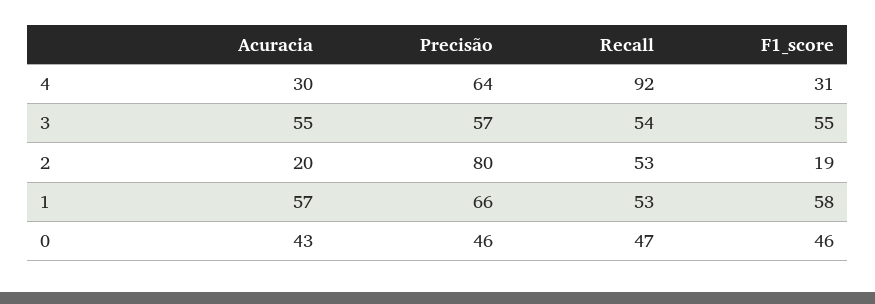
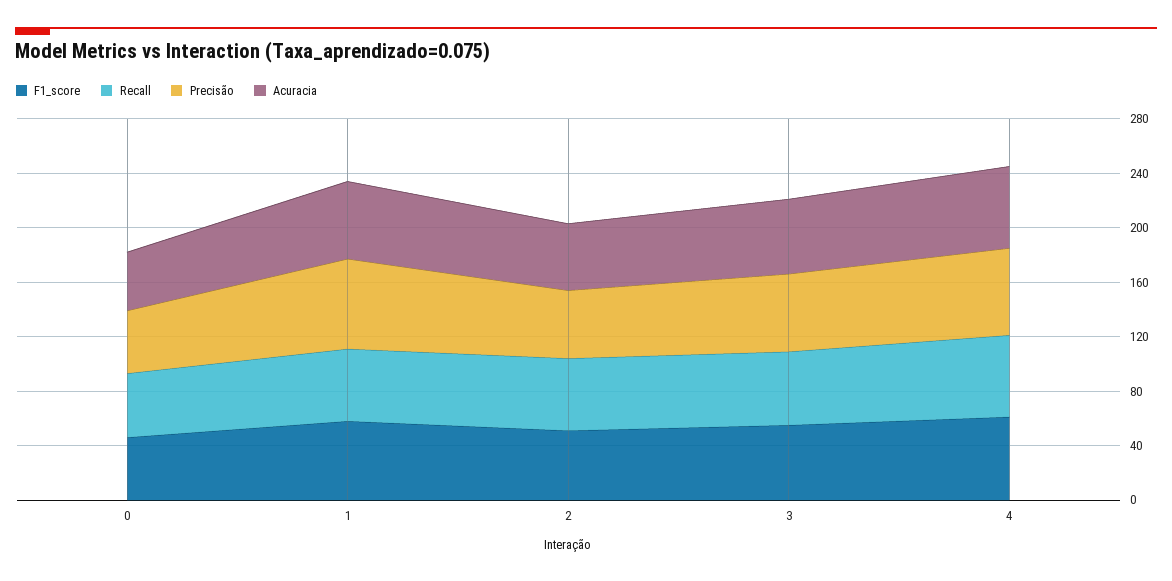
Acuracia, 4: 30 -> 60
Recall, 4: 92 -> 60
F1_score, 4: 31 -> 60
Acuracia, 2: 20 -> 50
Precisão, 2: 80 -> 50
F1_score, 2: 19 -> 50

